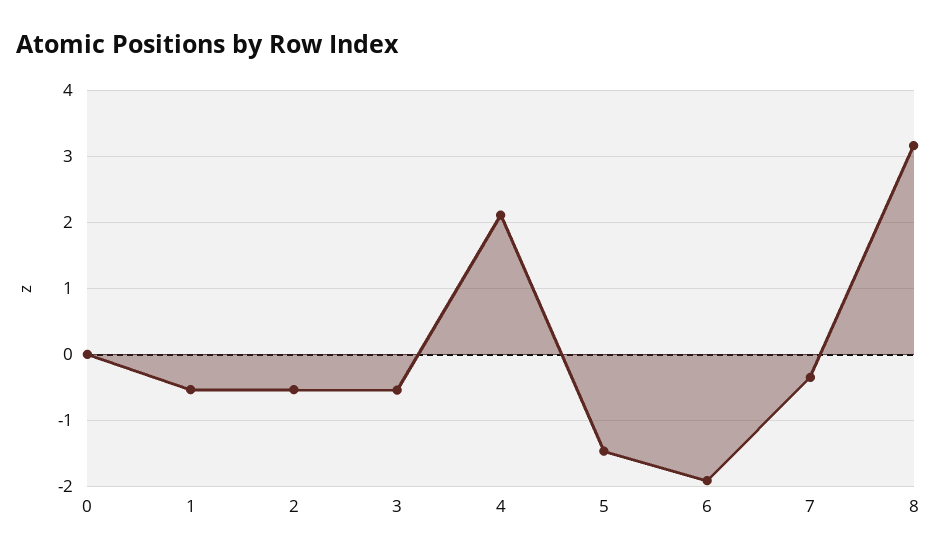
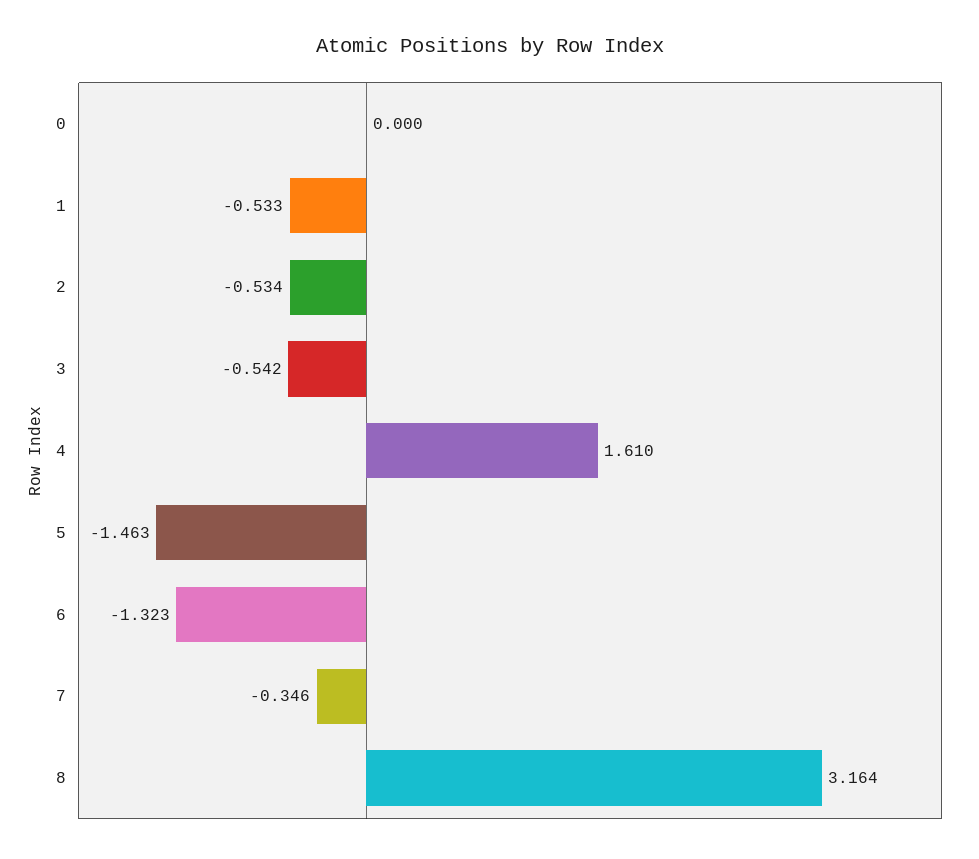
4: 2.1 -> 1.61
6: -1.9 -> -1.323

